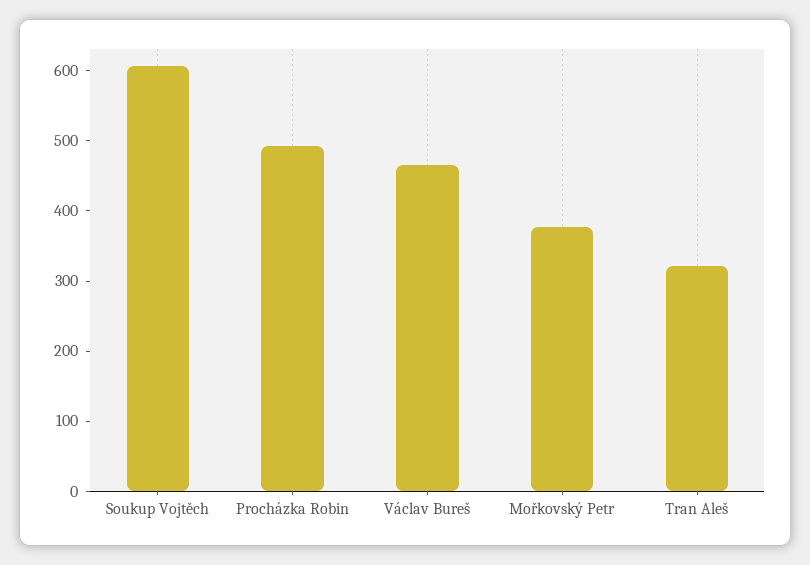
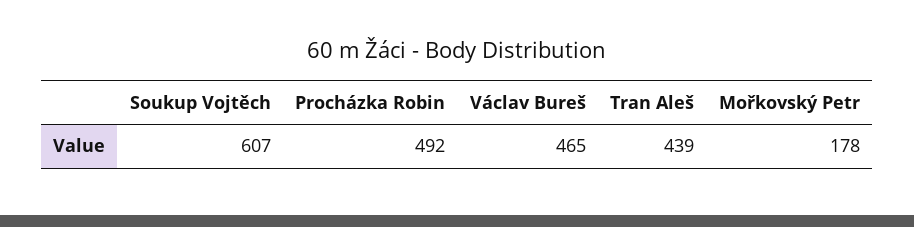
Mořkovský Petr: 380 -> 178
Tran Aleš: 320 -> 439

